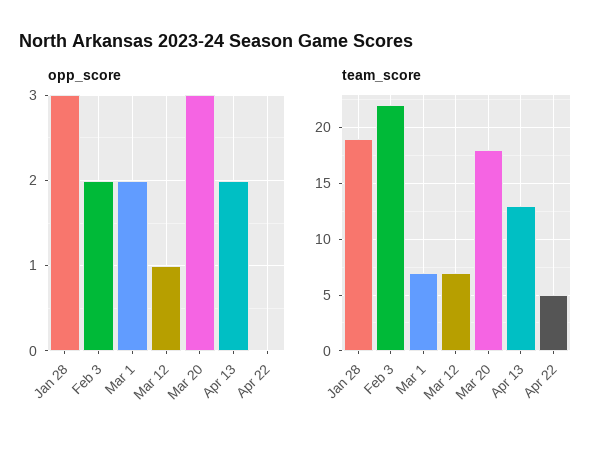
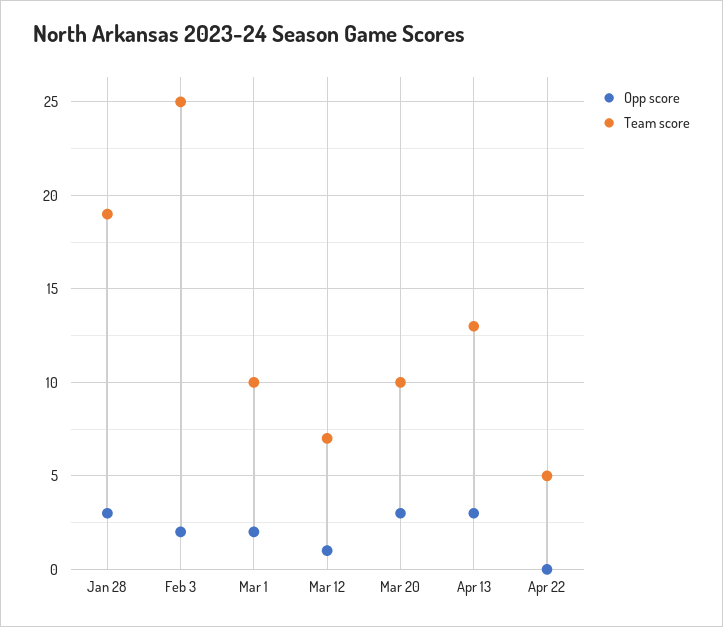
opp_score, Apr 13: 2 -> 3
team_score, Feb 3: 22 -> 25
team_score, Mar 1: 7 -> 10
team_score, Mar 20: 18 -> 10

